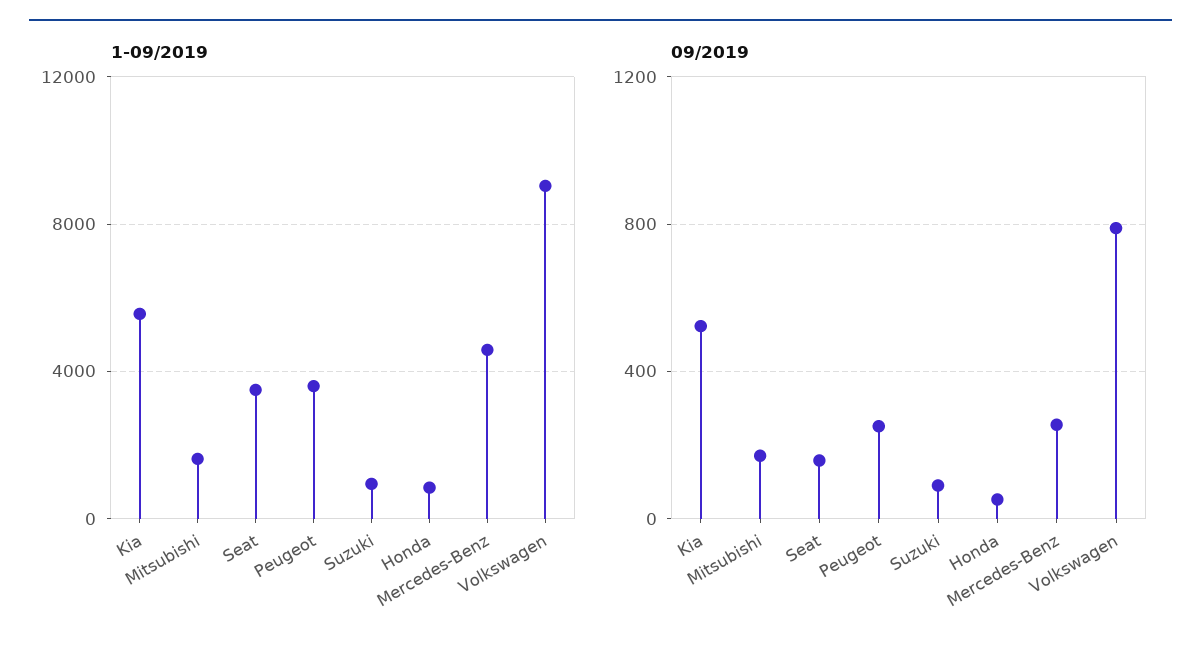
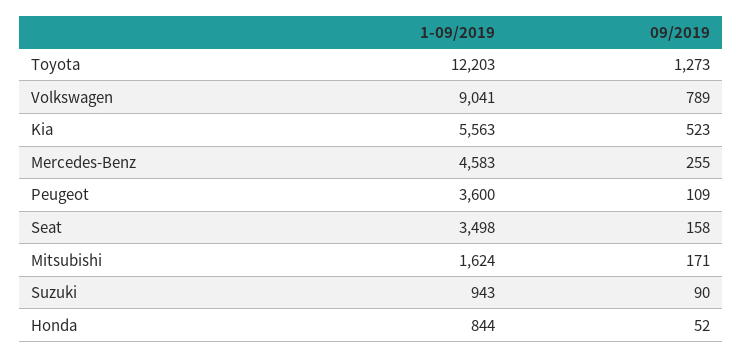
09/2019, Peugeot: 250 -> 109
1-09/2019, Toyota: none -> 12203
09/2019, Toyota: none -> 1273

